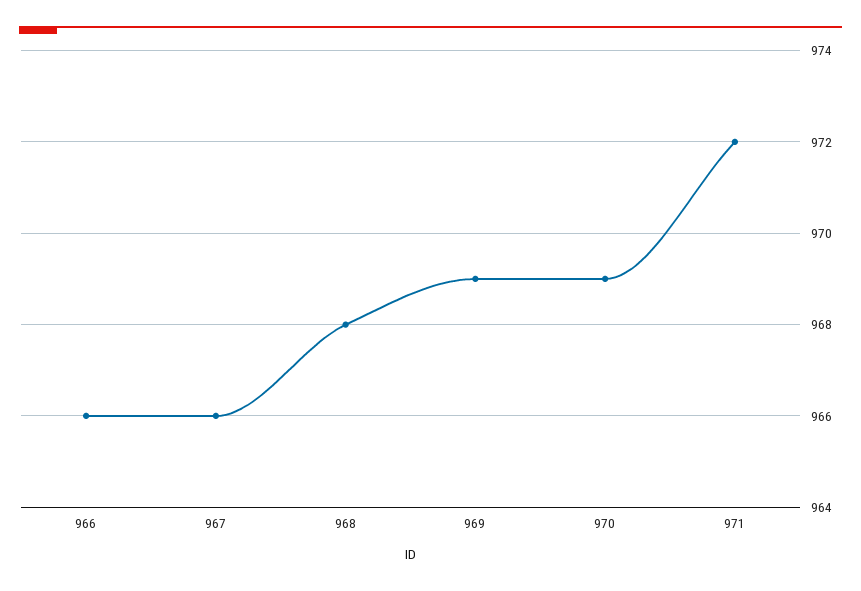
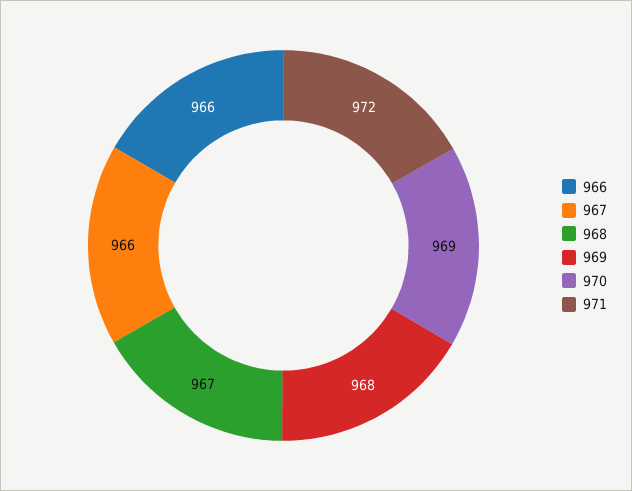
968: 968 -> 967
969: 969 -> 968

